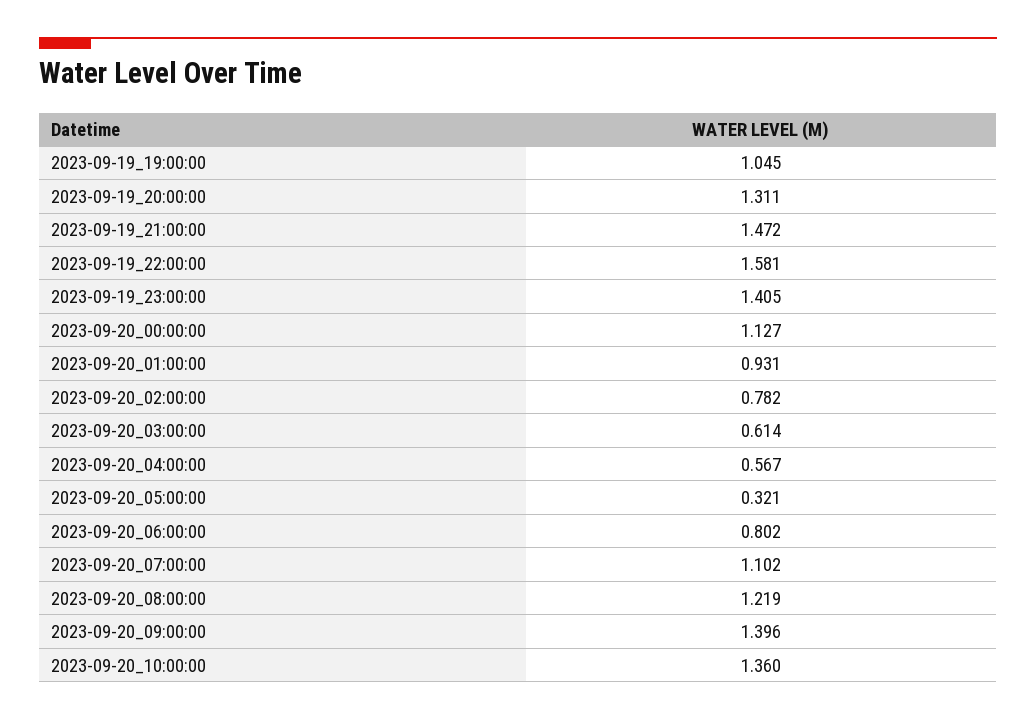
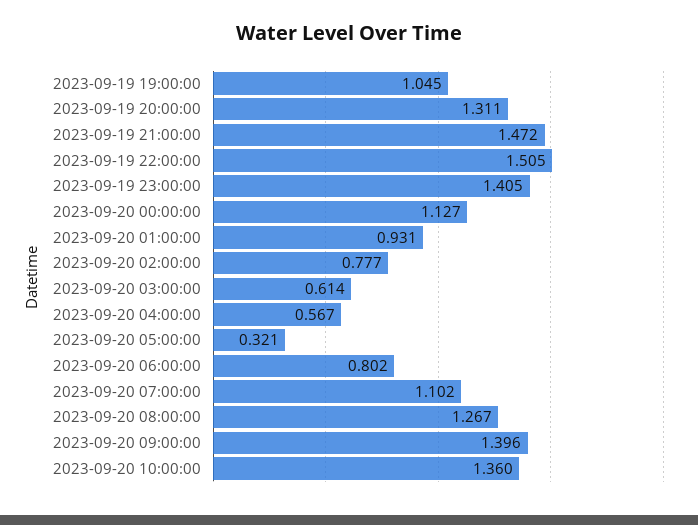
2023-09-19_22:00:00: 1.581 -> 1.505
2023-09-20_02:00:00: 0.782 -> 0.777
2023-09-20_08:00:00: 1.219 -> 1.267

